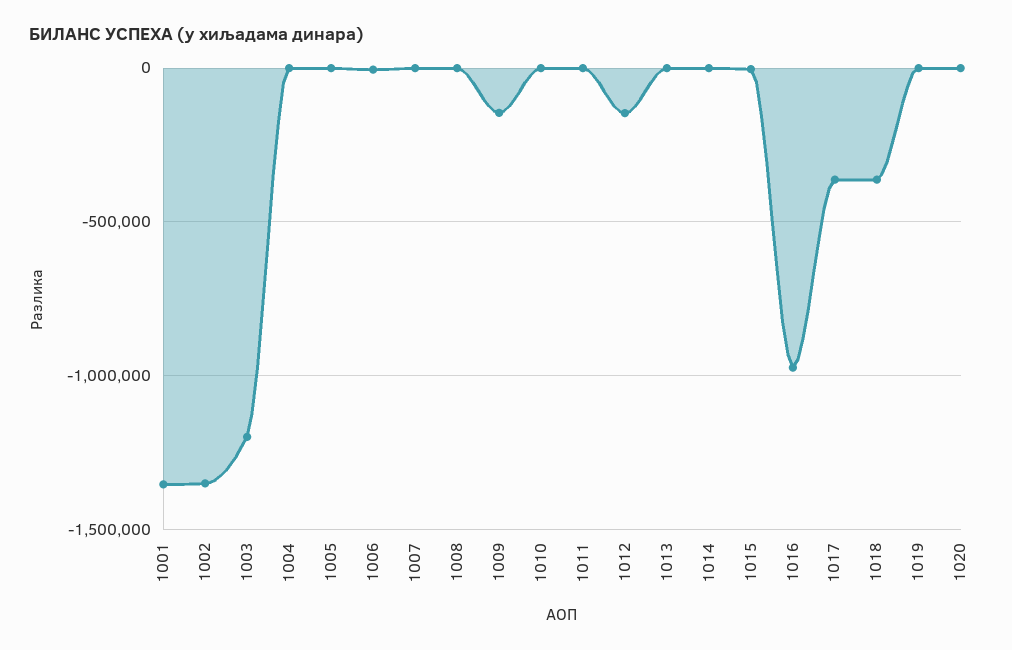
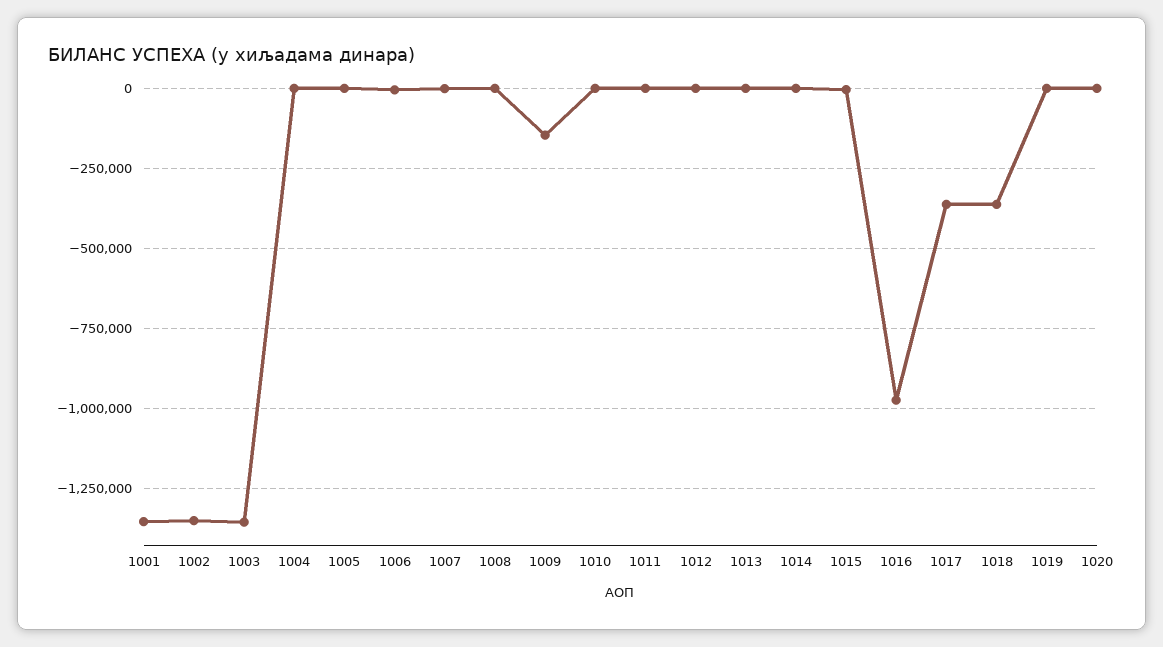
1003: -1200000 -> -1350000
1012: -150000 -> 0

